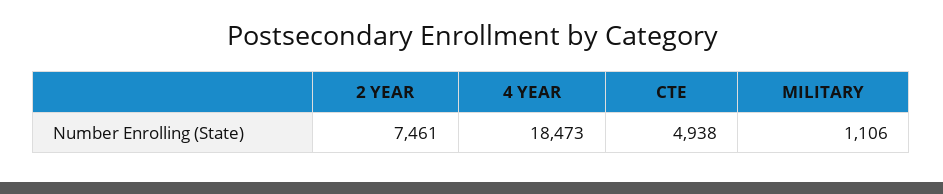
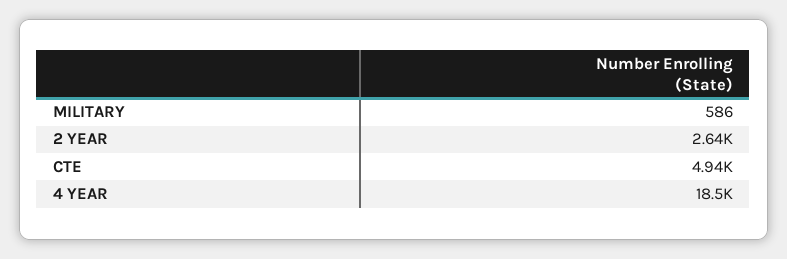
2 YEAR: 7461 -> 2640
MILITARY: 1106 -> 586

